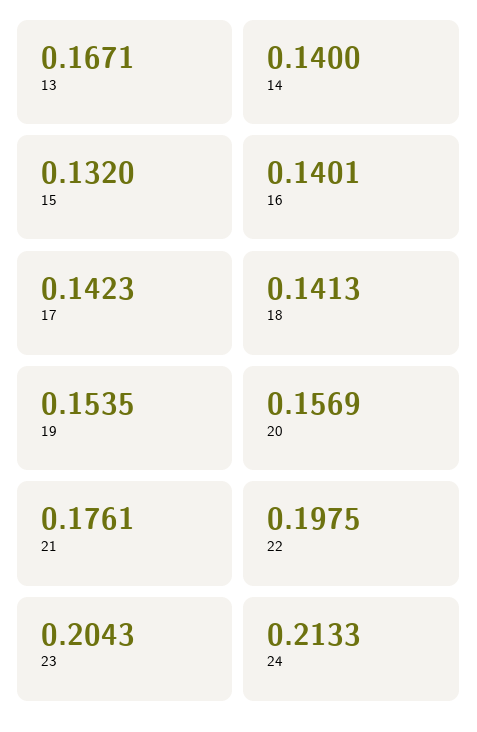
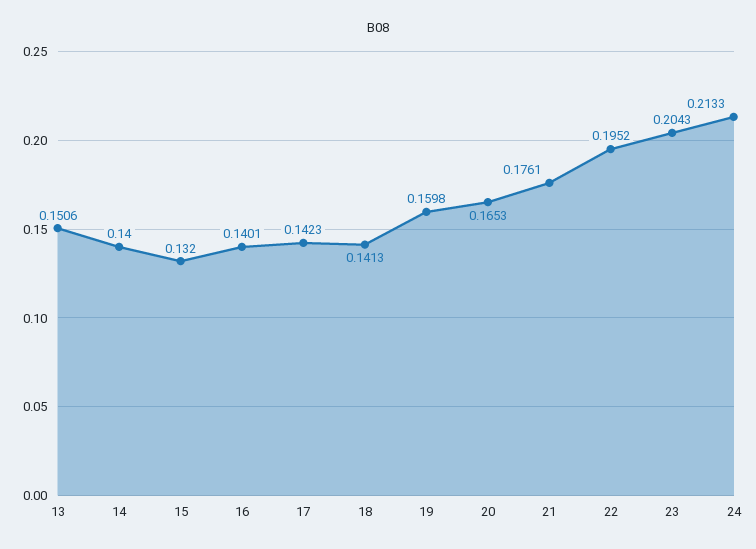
13: 0.1671 -> 0.1506
19: 0.1535 -> 0.1598
20: 0.1569 -> 0.1653
22: 0.1975 -> 0.1952

